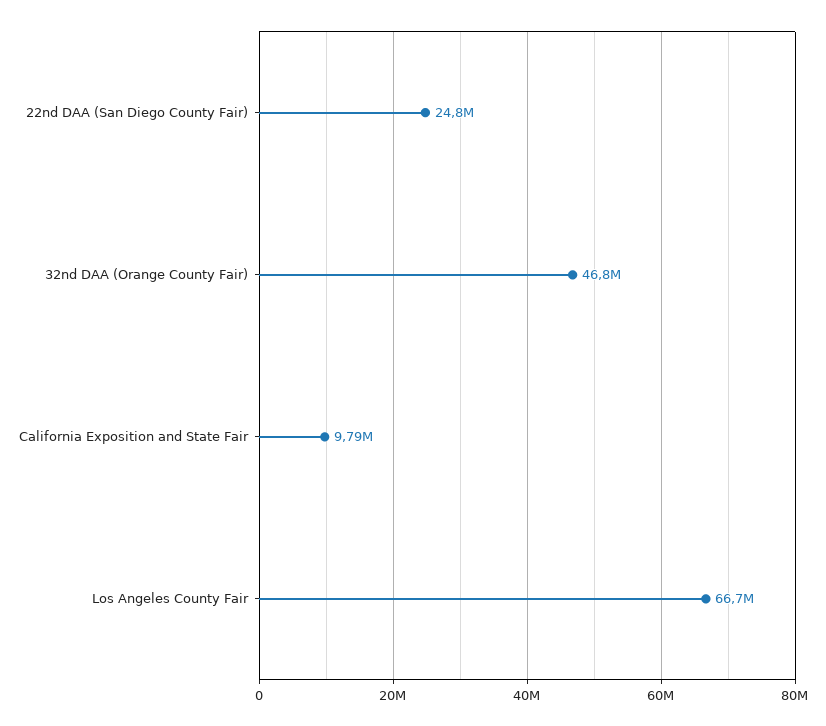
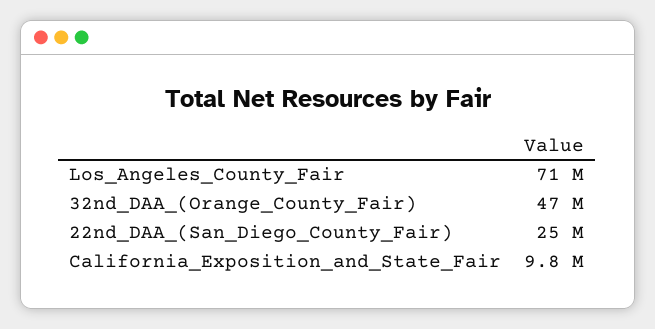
Los Angeles County Fair: 66700000 -> 71000000

